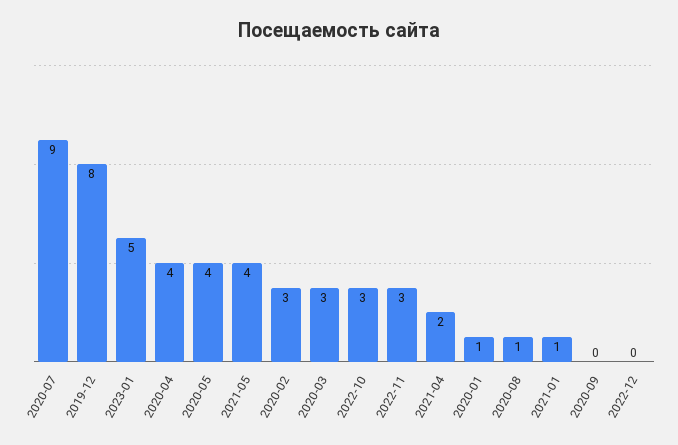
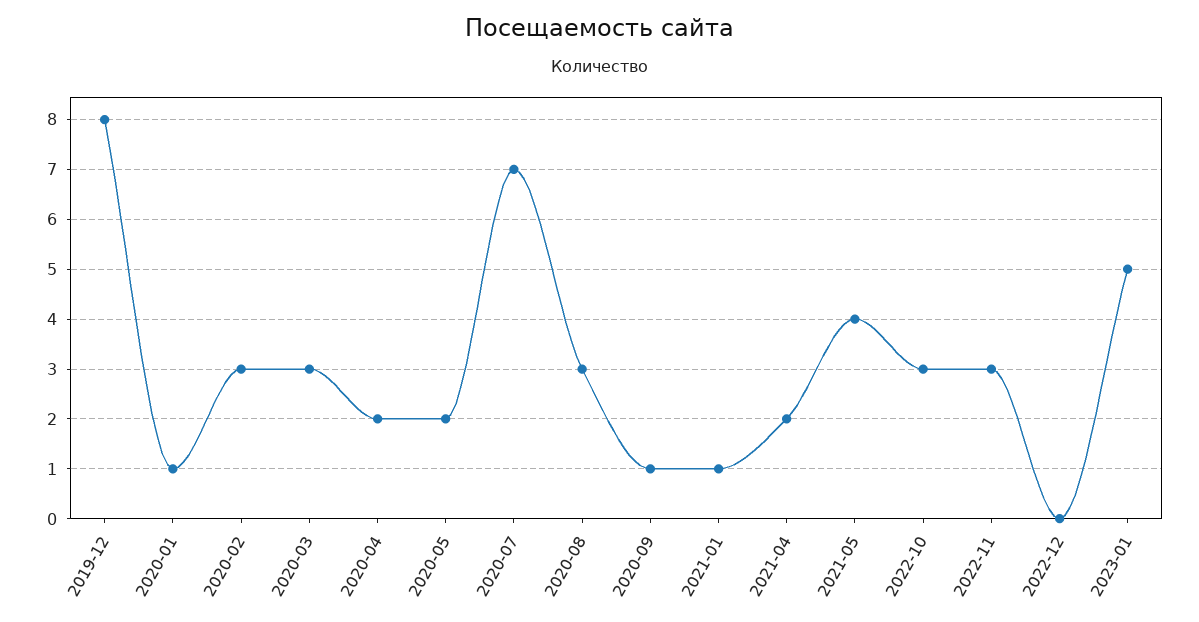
2020-07: 9 -> 7
2020-04: 4 -> 2
2020-05: 4 -> 2
2020-08: 1 -> 3
2020-09: 0 -> 1

